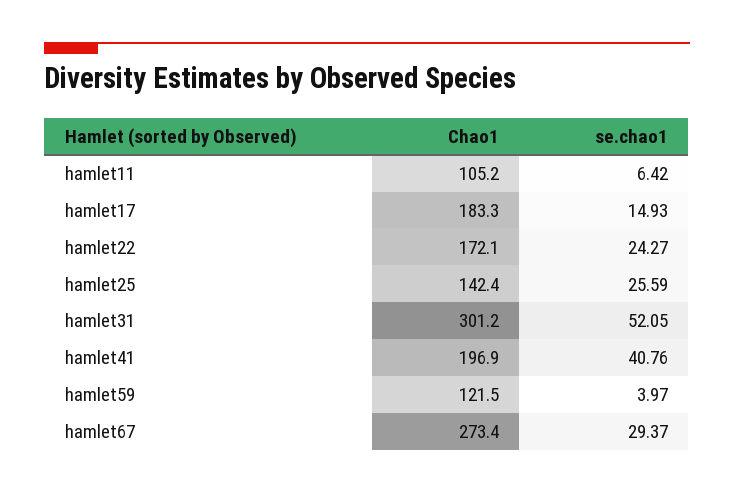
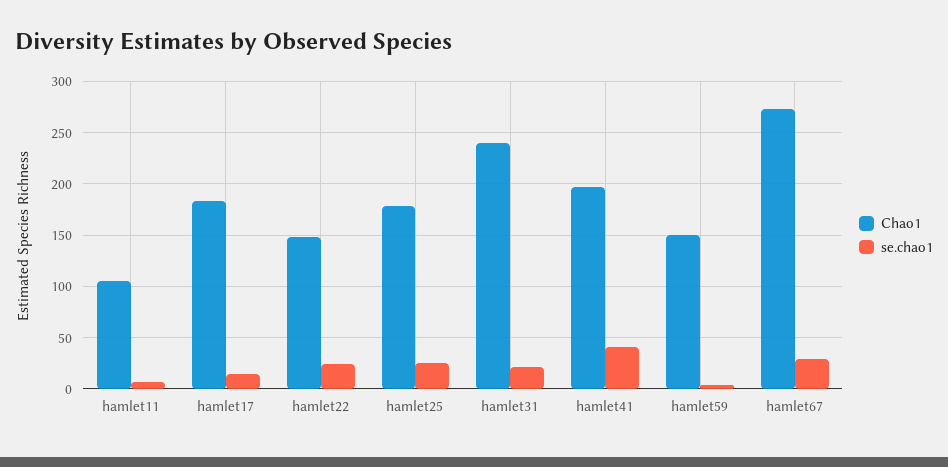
Chao1, hamlet22: 172.1 -> 150
Chao1, hamlet25: 142.4 -> 180
Chao1, hamlet31: 301.2 -> 240
se.chao1, hamlet31: 52.05 -> 20
Chao1, hamlet59: 121.5 -> 150

